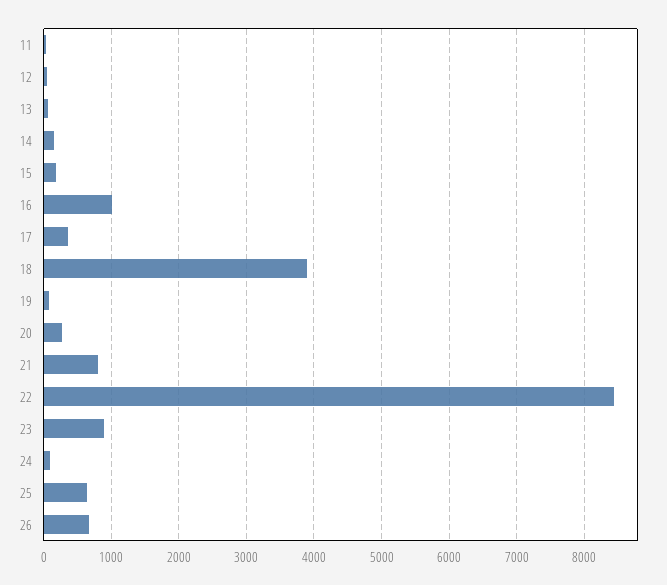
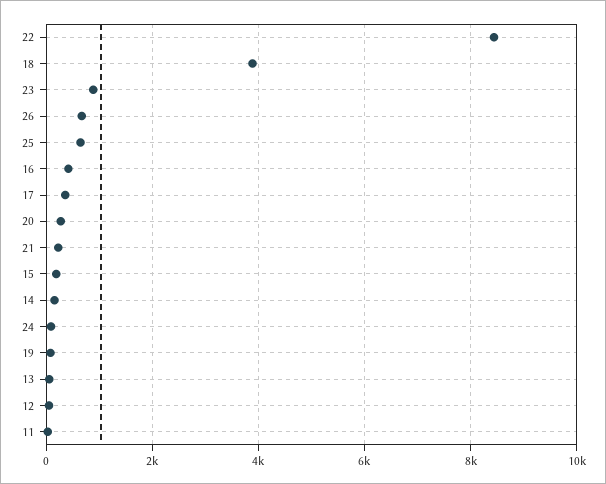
16: 1000 -> 400
21: 800 -> 200

